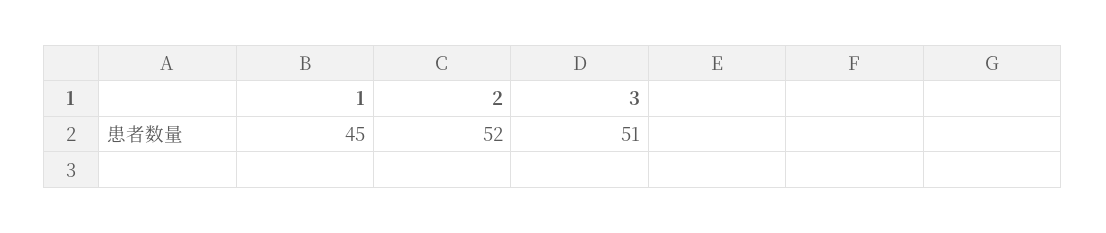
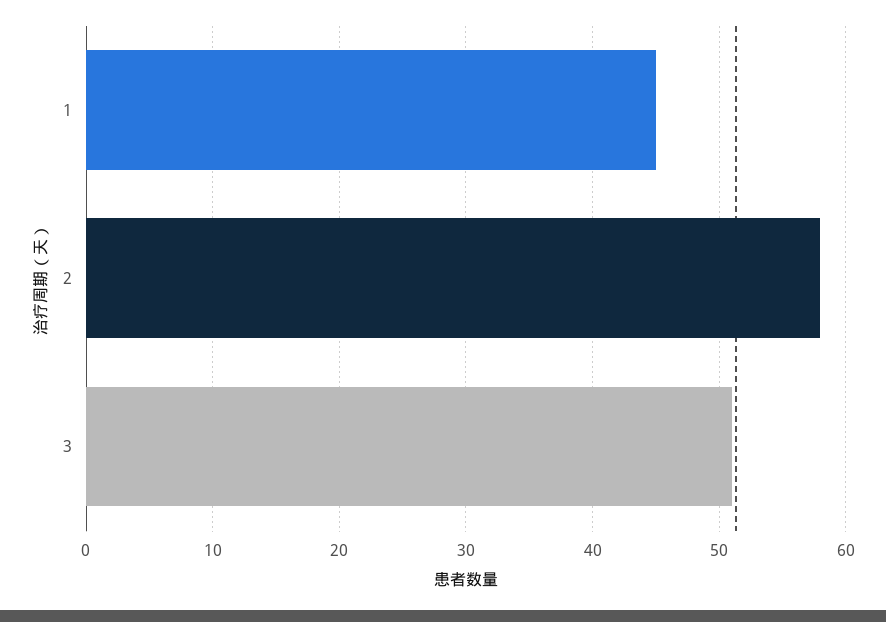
2: 52 -> 58

